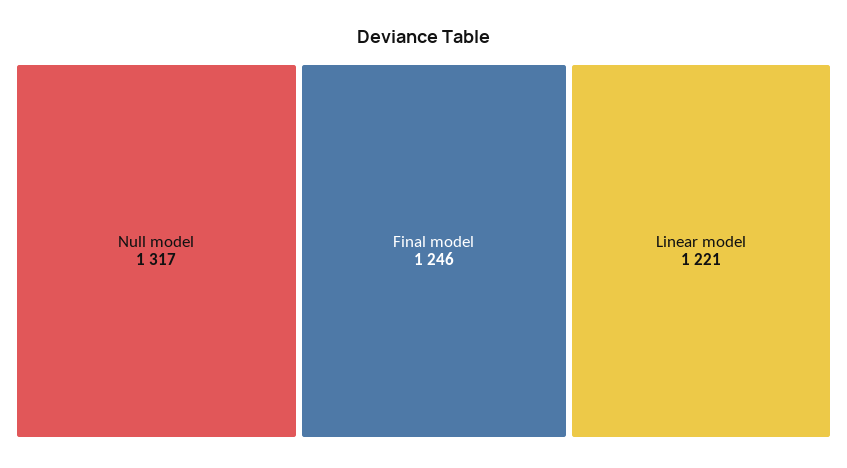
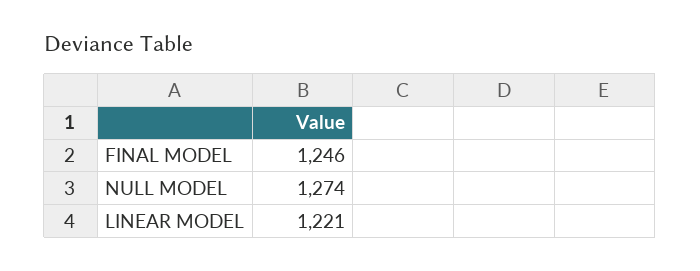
Null model: 1317 -> 1274

